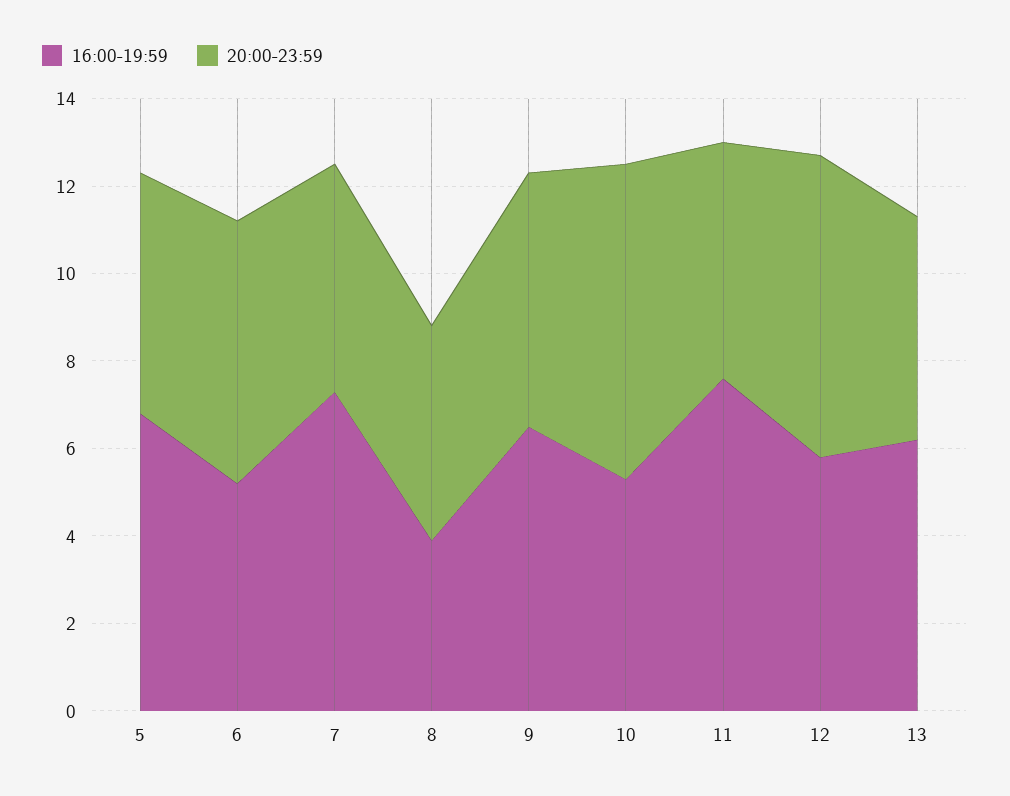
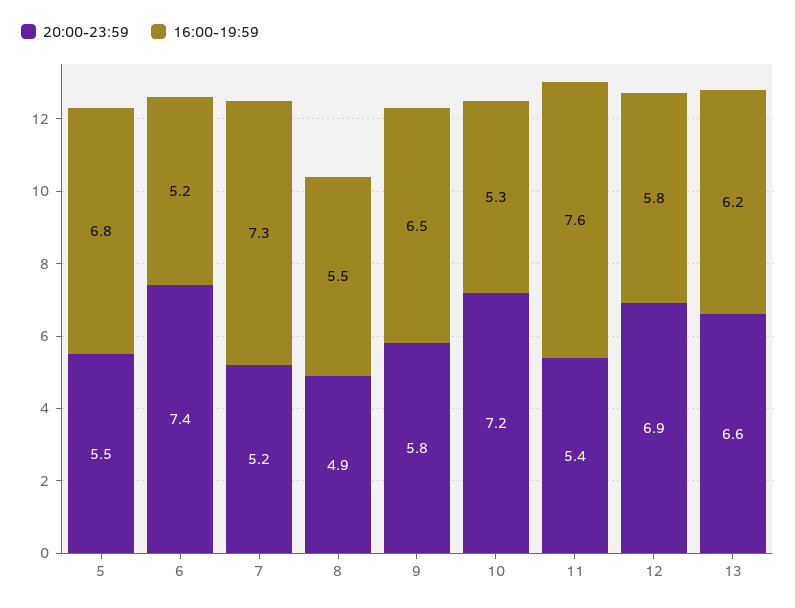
20:00-23:59, 6: 6 -> 7.4
16:00-19:59, 8: 4 -> 5.5
20:00-23:59, 13: 5 -> 6.6

